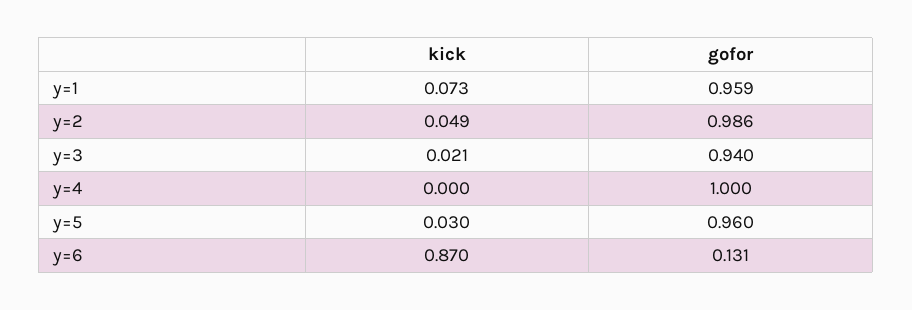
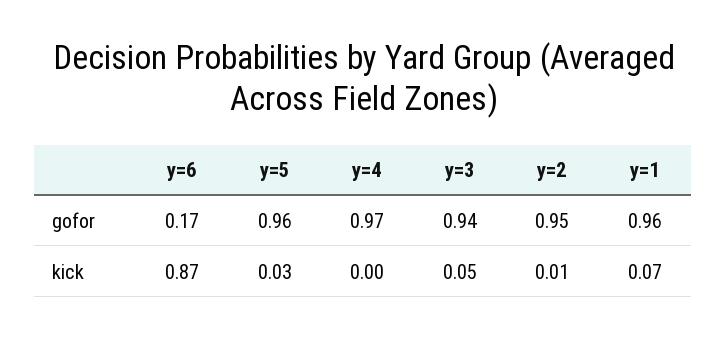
kick, y=2: 0.049 -> 0.01
gofor, y=2: 0.986 -> 0.95
kick, y=3: 0.021 -> 0.05
gofor, y=4: 1 -> 0.97
gofor, y=6: 0.131 -> 0.17

